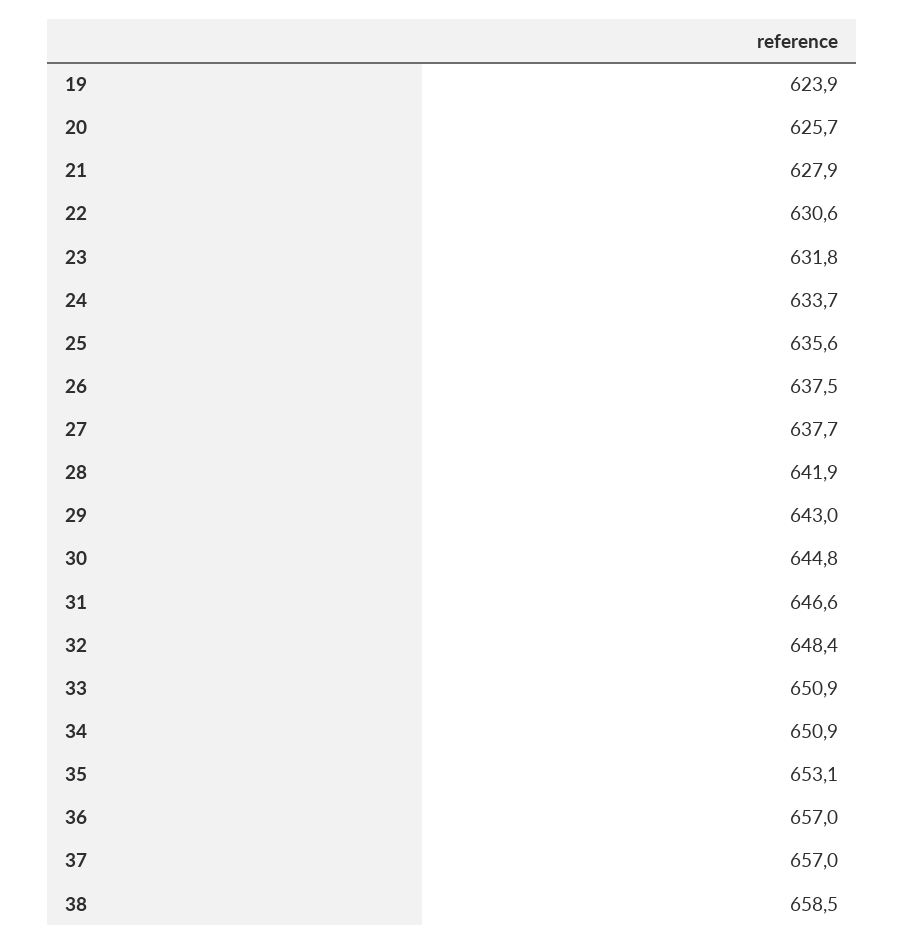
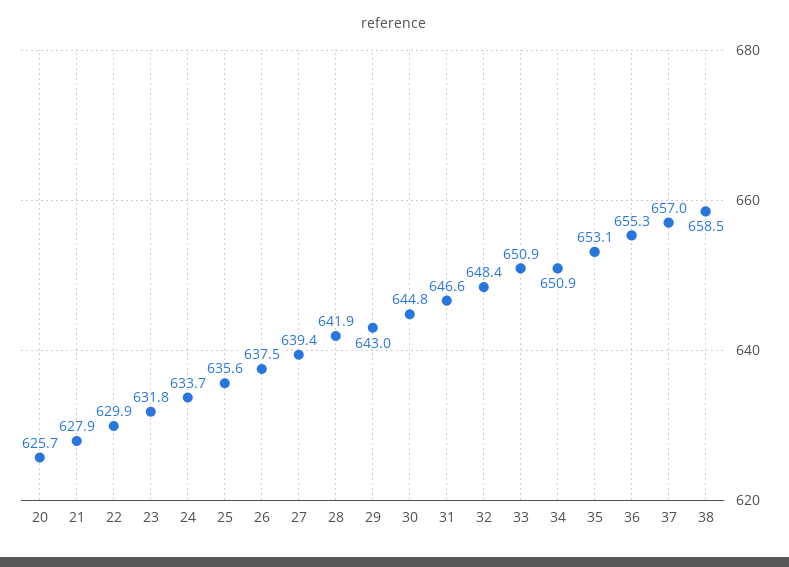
19: 623.9 -> none
22: 630.6 -> 629.9
27: 637.7 -> 639.4
36: 657 -> 655.3

